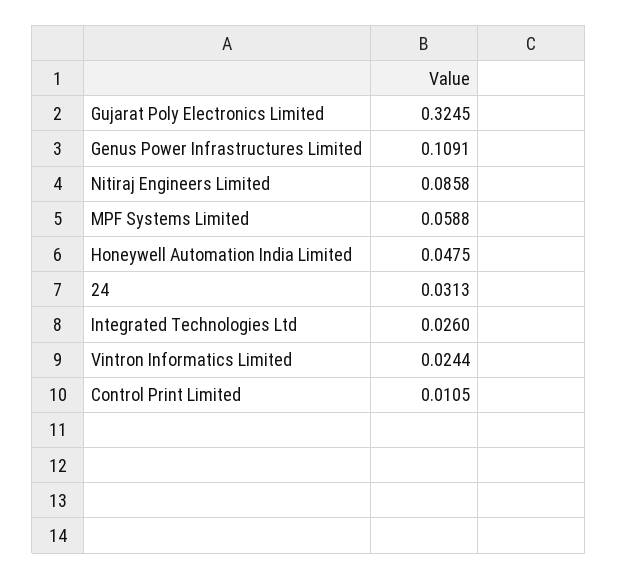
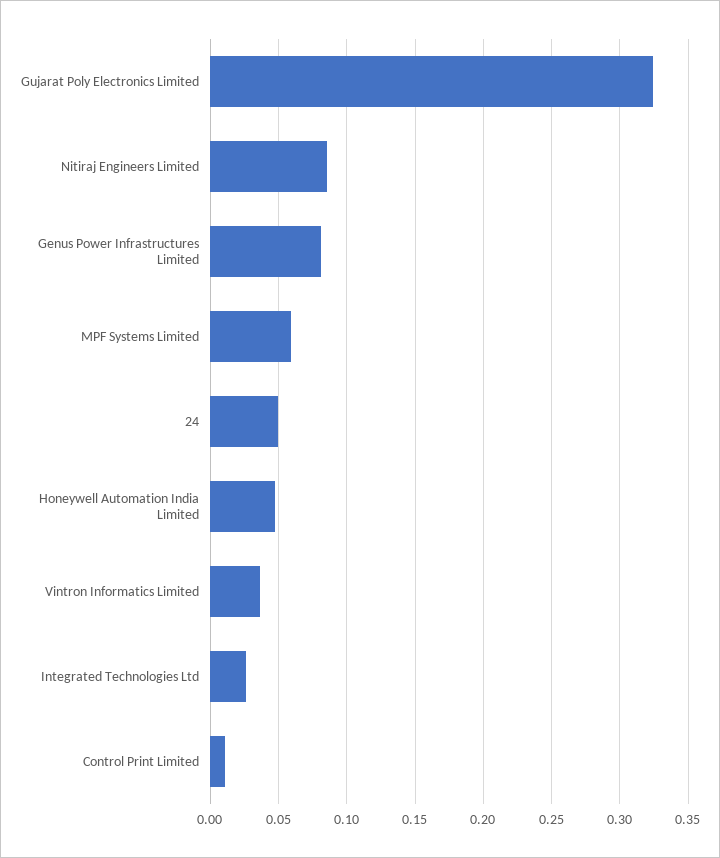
Genus Power Infrastructures Limited: 0.1091 -> 0.08
24: 0.0313 -> 0.05
Vintron Informatics Limited: 0.0244 -> 0.035

